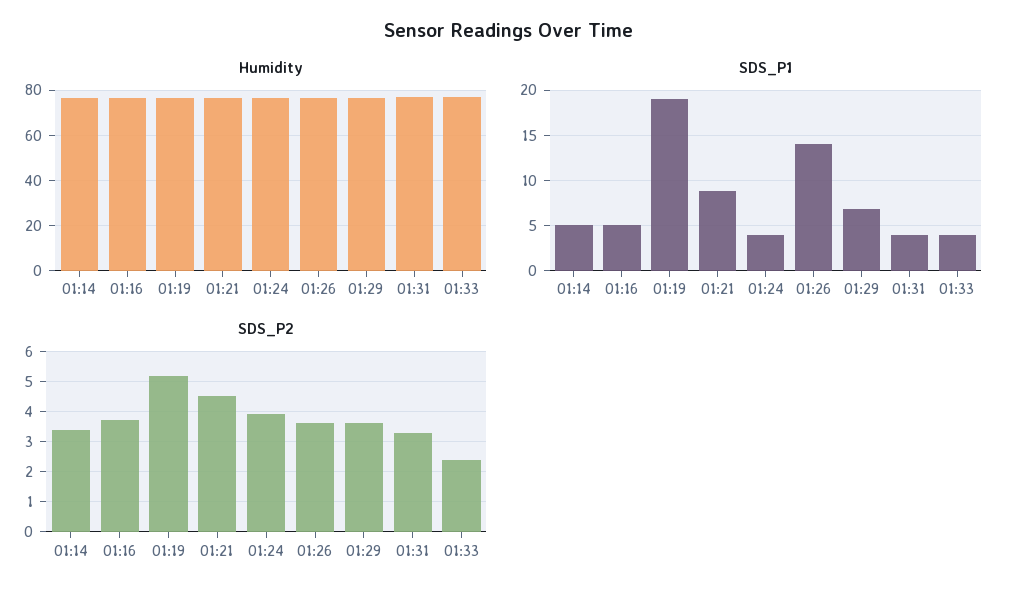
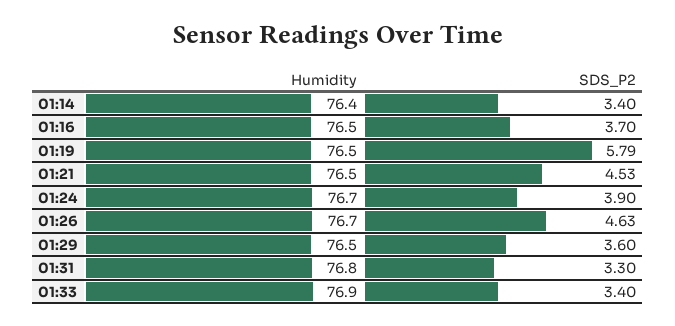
SDS_P1, 01:14: 5 -> none
SDS_P1, 01:16: 5 -> none
SDS_P1, 01:19: 19 -> none
SDS_P1, 01:21: 9 -> none
SDS_P1, 01:24: 4 -> none
SDS_P1, 01:26: 14 -> none
SDS_P1, 01:29: 7 -> none
SDS_P1, 01:31: 4 -> none
SDS_P1, 01:33: 4 -> none
SDS_P2, 01:19: 5.2 -> 5.79
SDS_P2, 01:26: 3.6 -> 4.63
SDS_P2, 01:33: 2.4 -> 3.4

